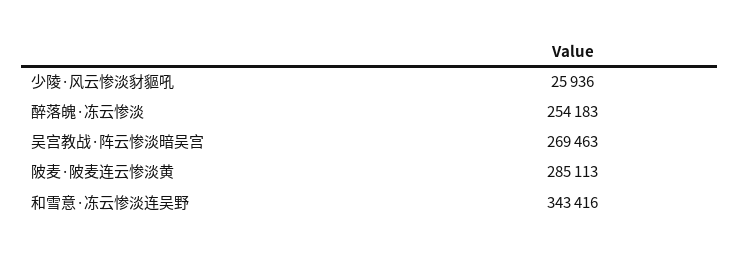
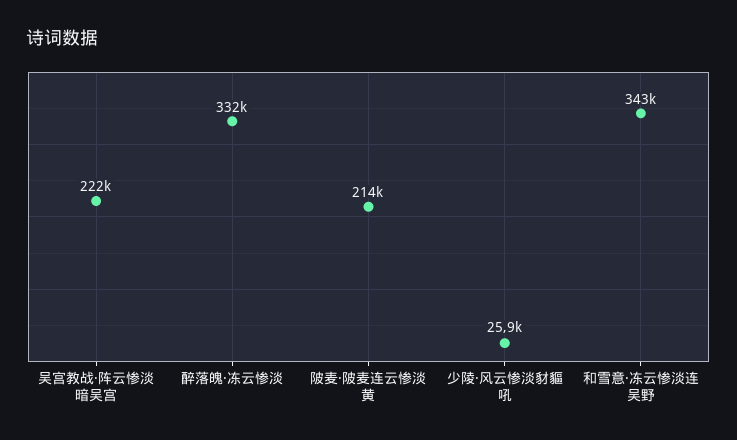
醉落魄·冻云惨淡: 254183 -> 332000
吴宫教战·阵云惨淡暗吴宫: 269463 -> 222000
陂麦·陂麦连云惨淡黄: 285113 -> 214000

